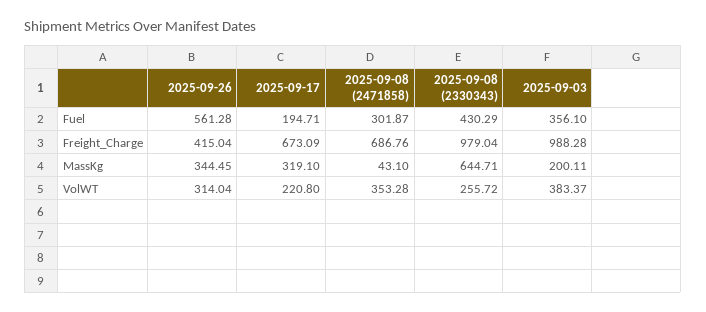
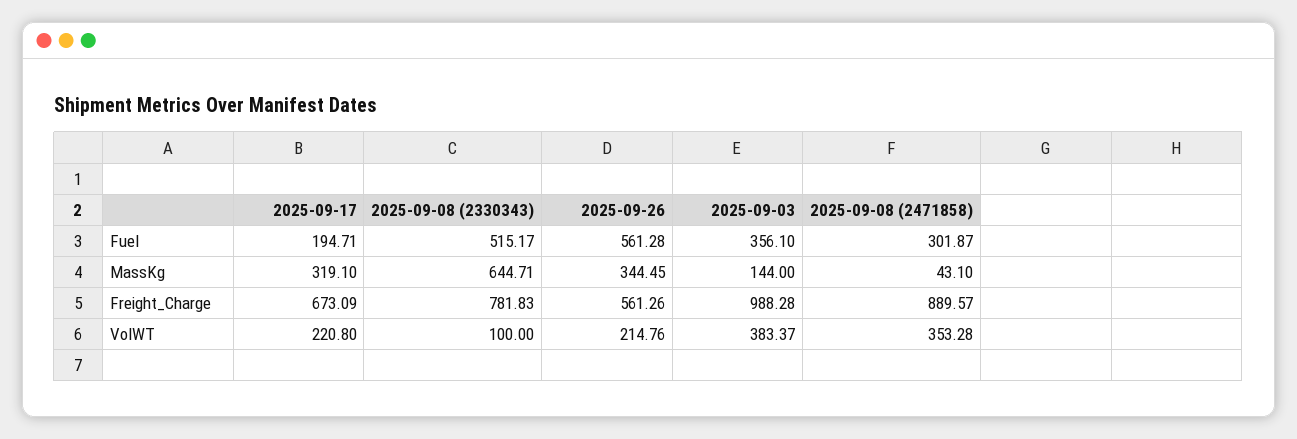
2025-09-08 (2330343), Fuel: 430.29 -> 515.17
2025-09-26, Freight_Charge: 415.04 -> 561.26
2025-09-08 (2471858), Freight_Charge: 686.76 -> 889.57
2025-09-08 (2330343), Freight_Charge: 979.04 -> 781.83
2025-09-03, MassKg: 200.11 -> 144
2025-09-26, VolWT: 314.04 -> 214.76
2025-09-08 (2330343), VolWT: 255.72 -> 100

